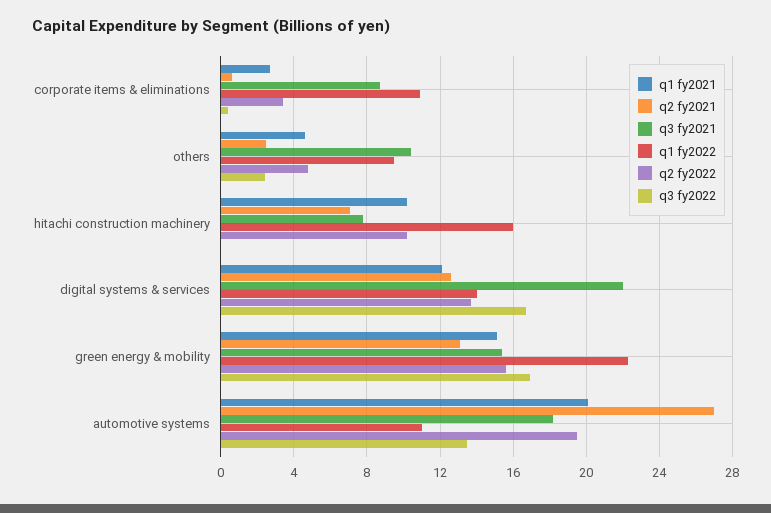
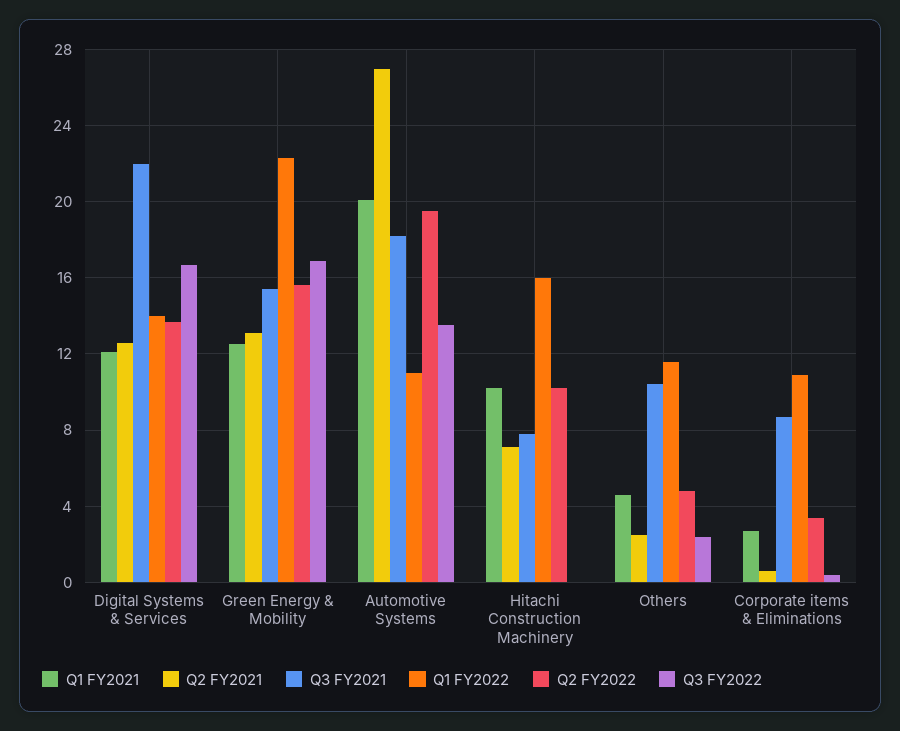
q1 fy2022, others: 9.5 -> 11.5
q1 fy2021, green energy & mobility: 15 -> 12.5

